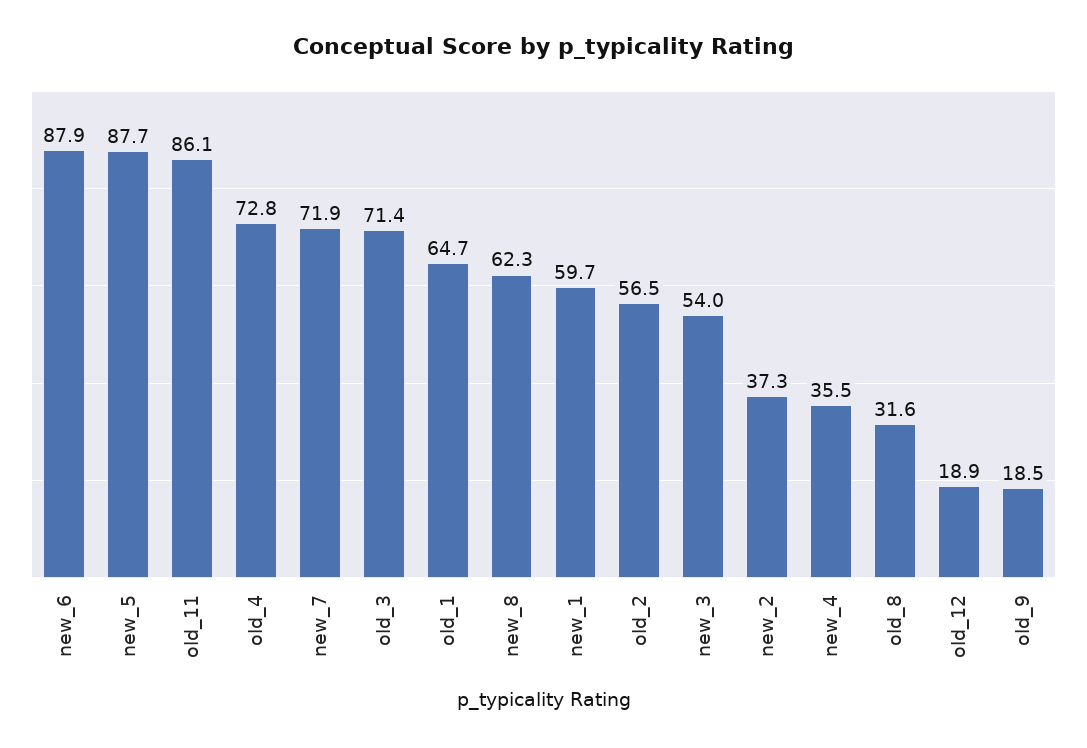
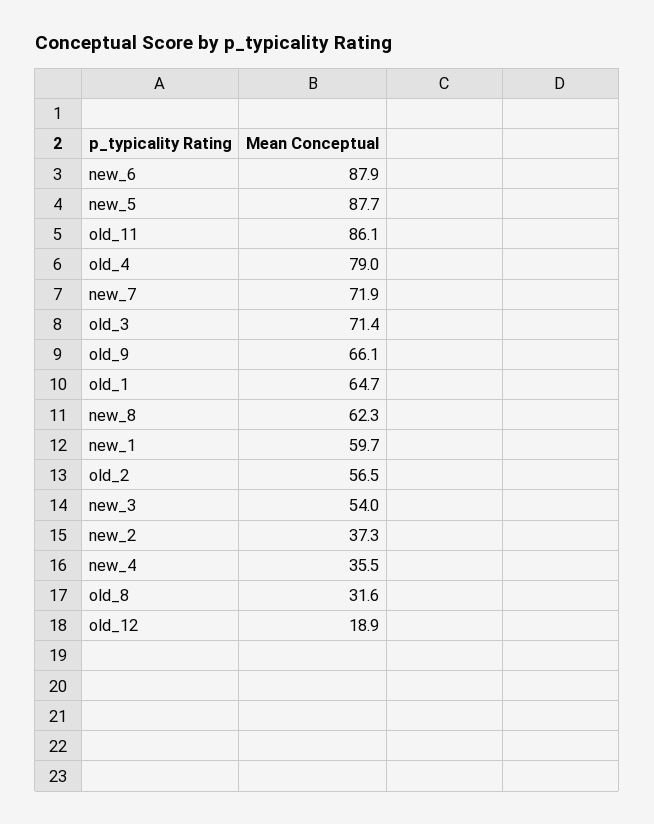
old_4: 72.8 -> 79
old_9: 18.5 -> 66.1

